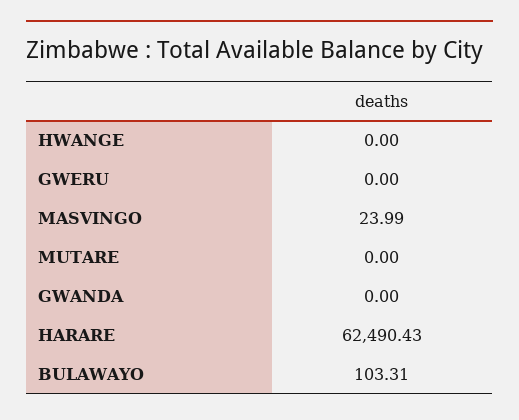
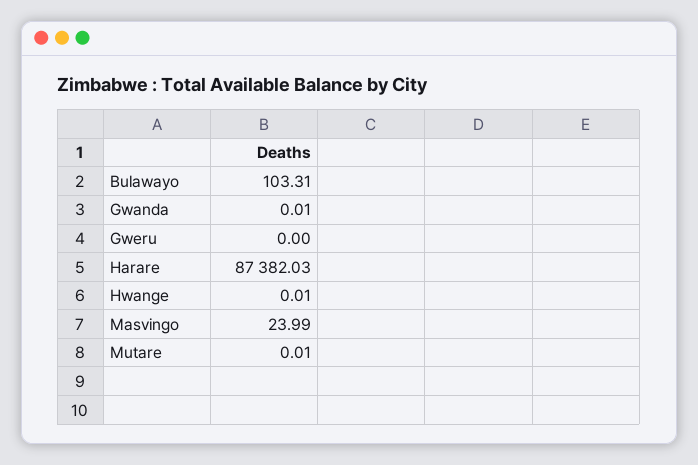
HWANGE: 0 -> 0.01
MUTARE: 0 -> 0.01
GWANDA: 0 -> 0.01
HARARE: 62490.43 -> 87382.03

